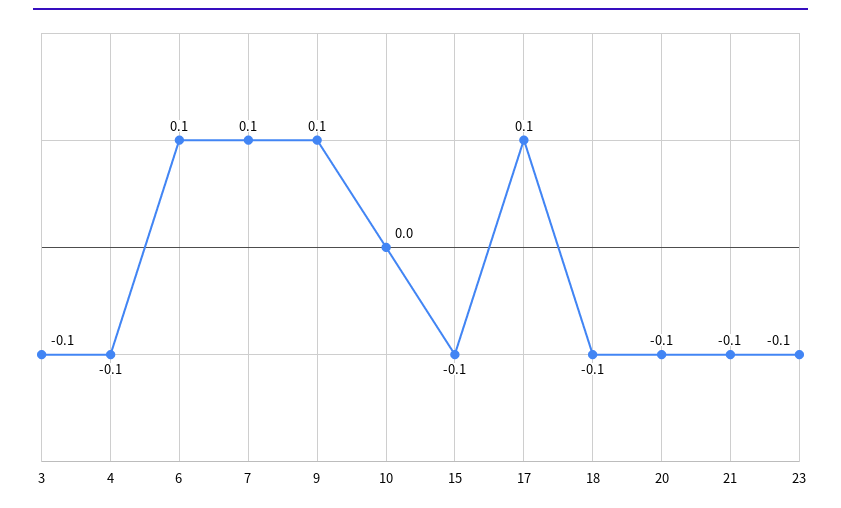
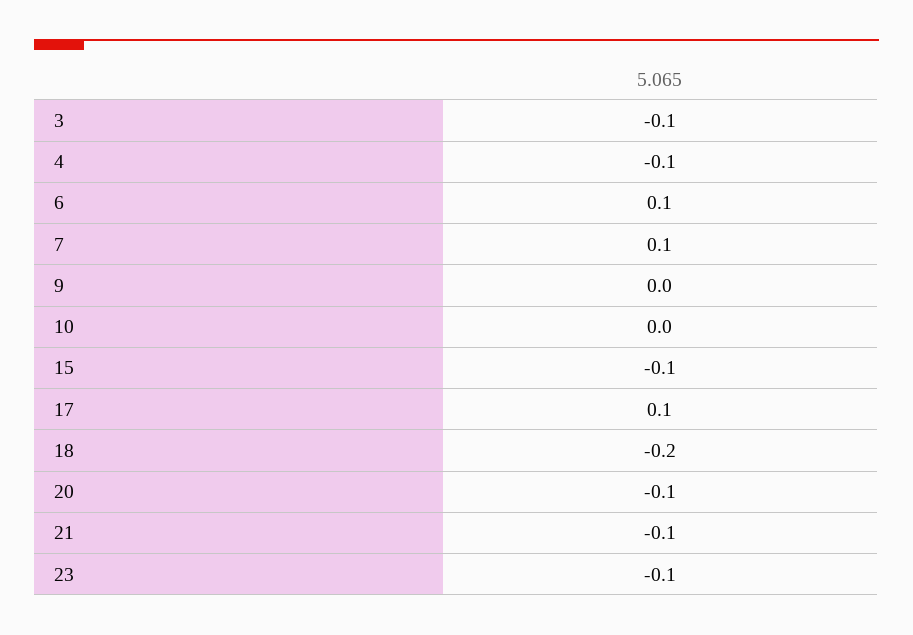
9: 0.1 -> 0
18: -0.1 -> -0.2

